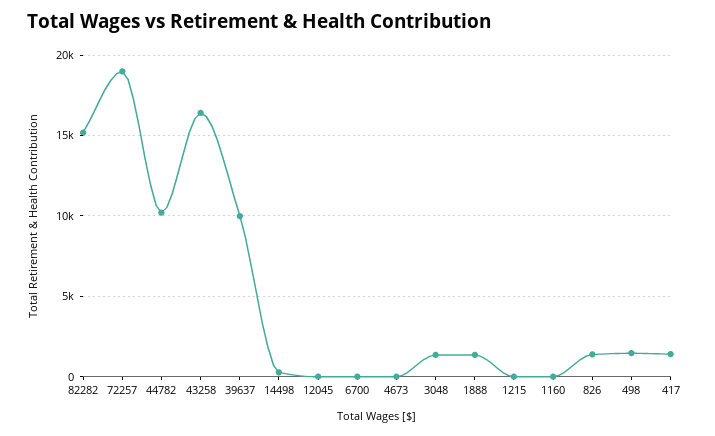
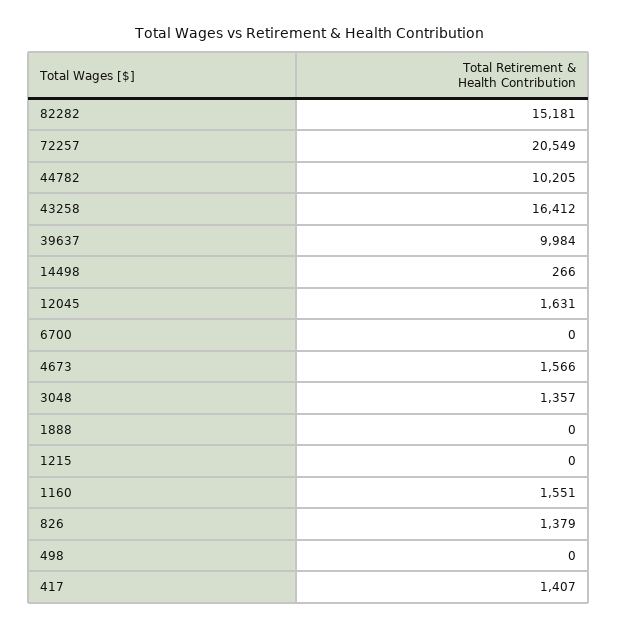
72257: 19000 -> 20549
12045: 0 -> 1631
4673: 0 -> 1566
1888: 1500 -> 0
1160: 0 -> 1551
498: 1500 -> 0

